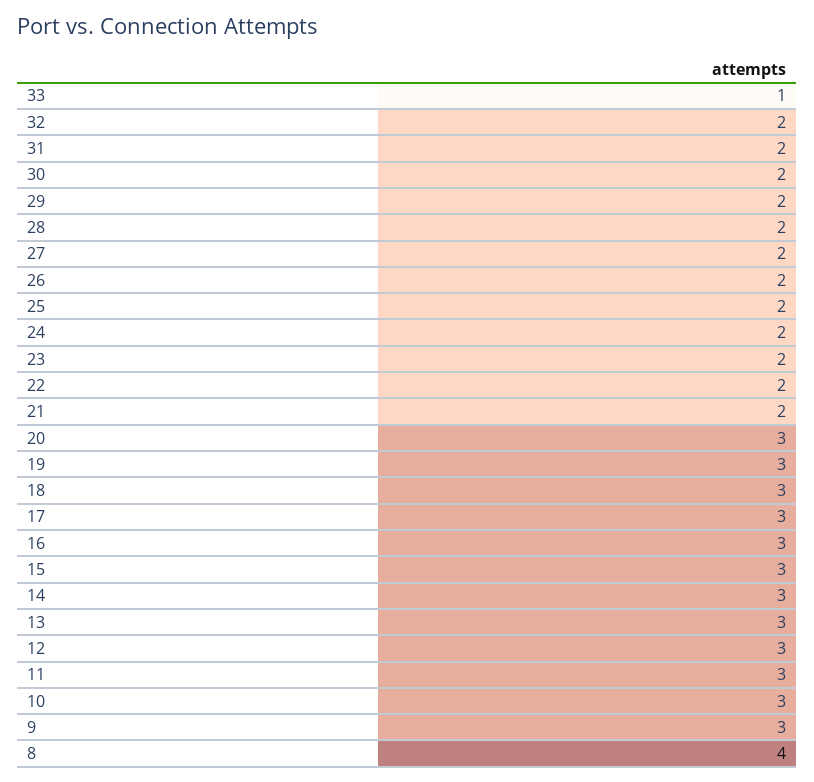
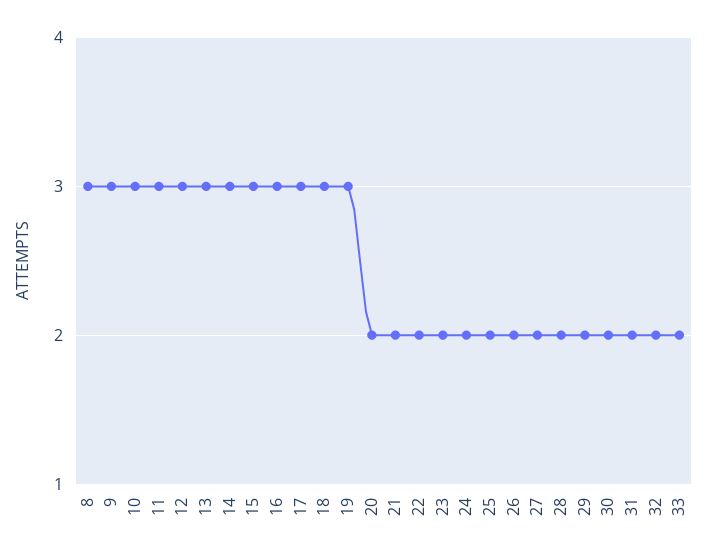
33: 1 -> 2
20: 3 -> 2
8: 4 -> 3

